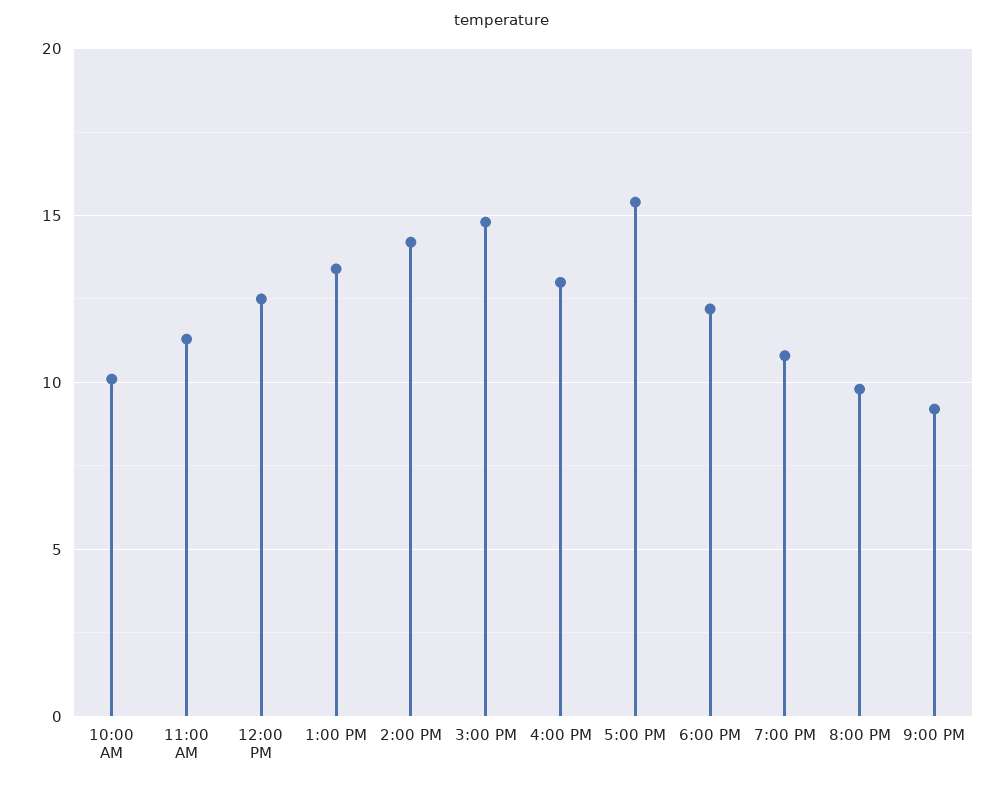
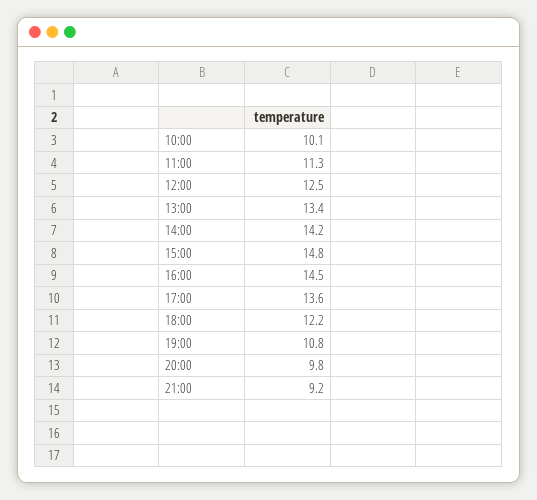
4:00 PM: 13 -> 14.5
5:00 PM: 15.5 -> 13.6

